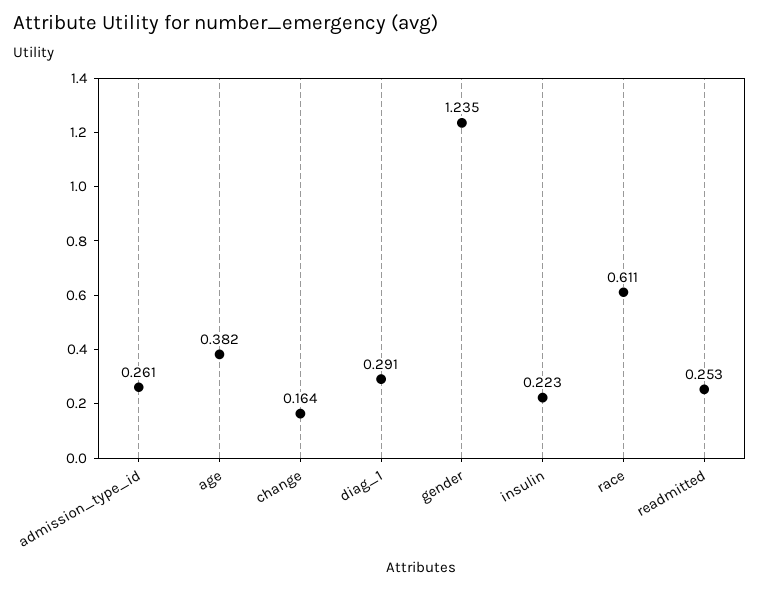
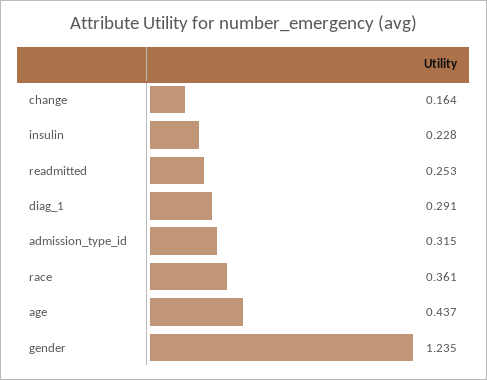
admission_type_id: 0.261 -> 0.315
age: 0.382 -> 0.437
insulin: 0.223 -> 0.228
race: 0.611 -> 0.361

